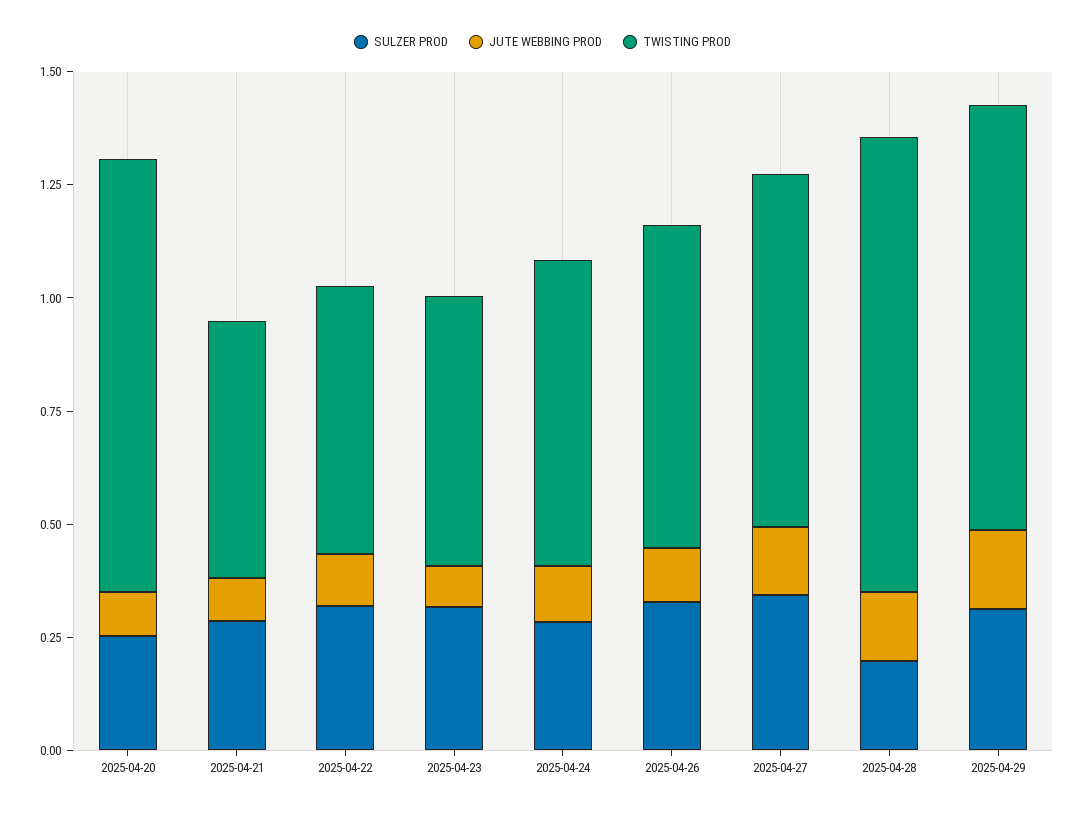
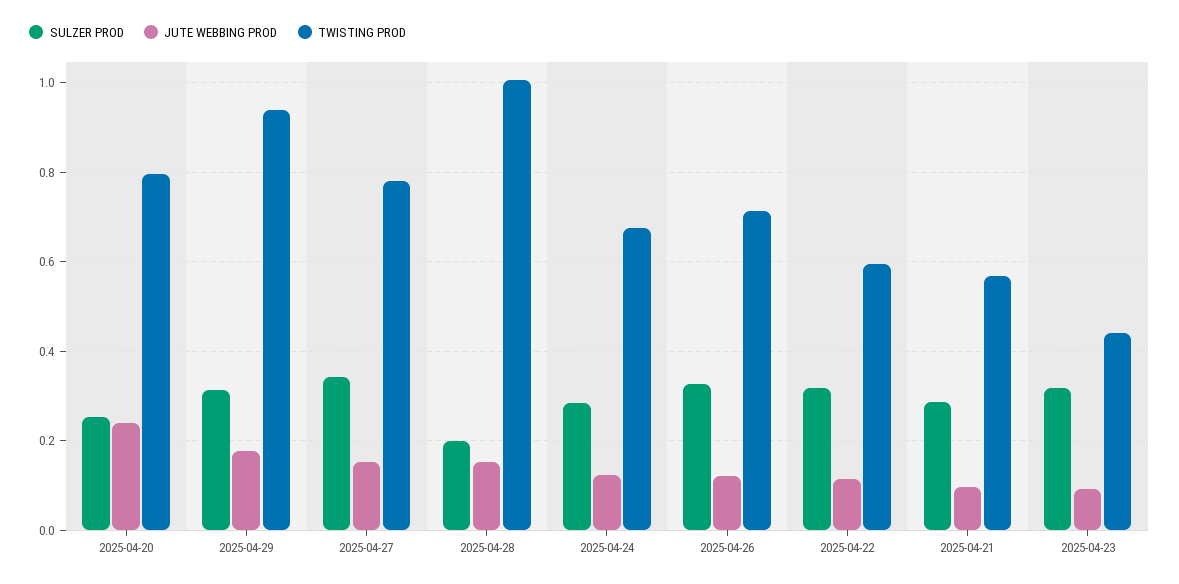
JUTE WEBBING PROD, 2025-04-20: 0.1 -> 0.24
TWISTING PROD, 2025-04-20: 0.95 -> 0.8
TWISTING PROD, 2025-04-23: 0.6 -> 0.44

